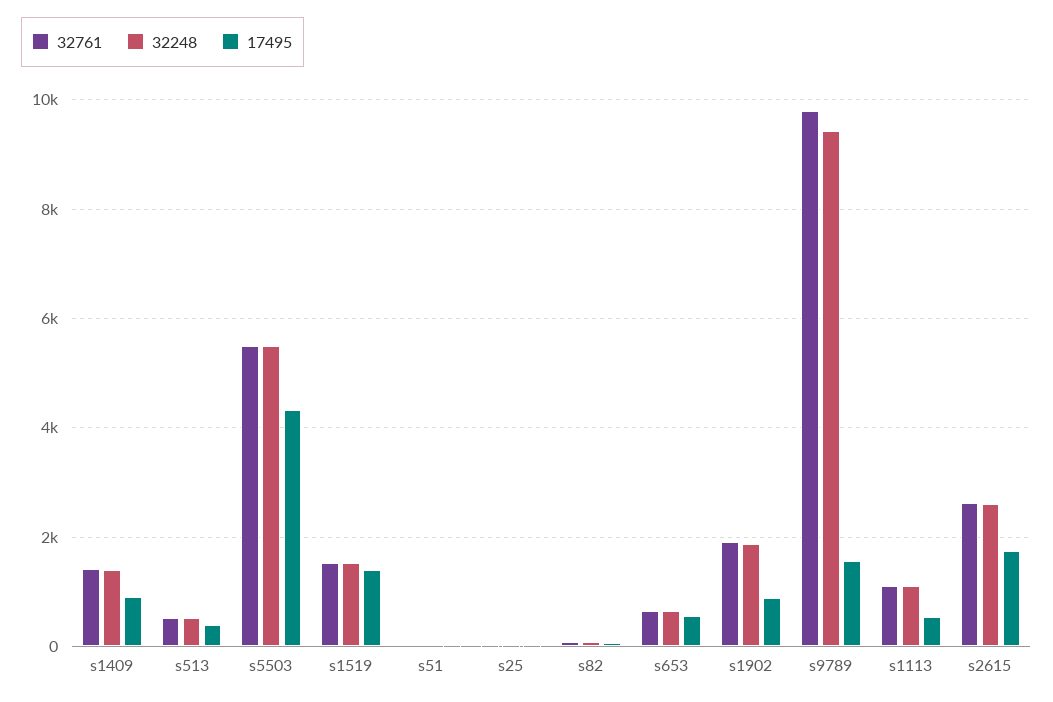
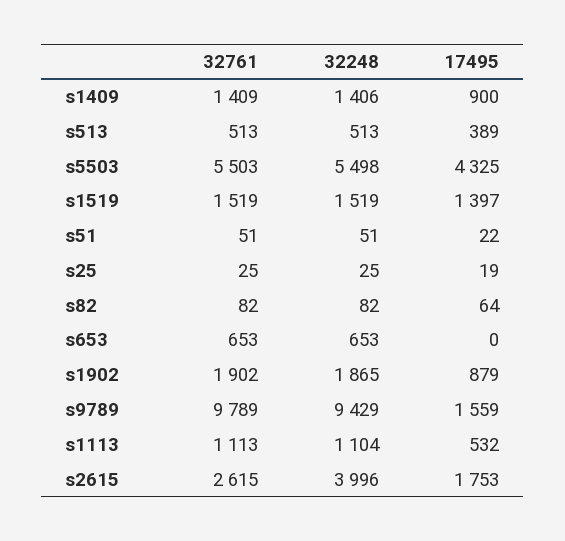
17495, s653: 600 -> 0
32248, s2615: 2600 -> 3996

